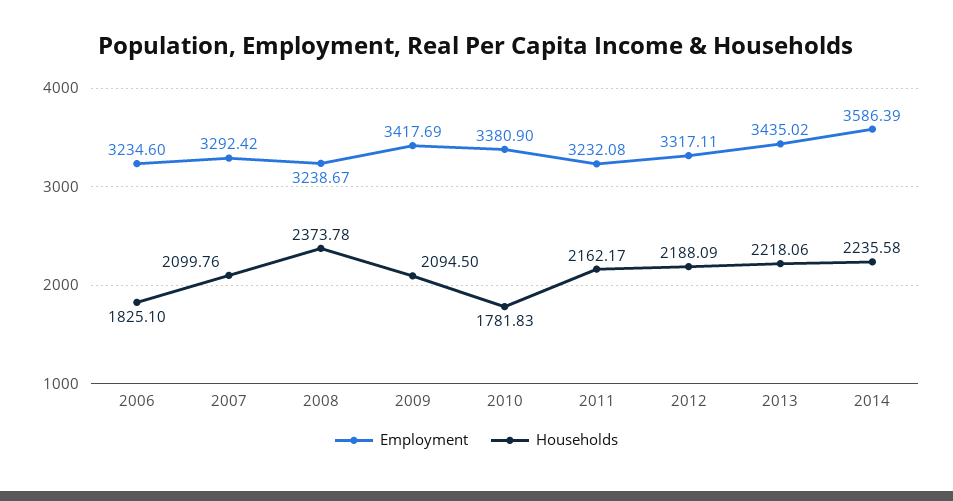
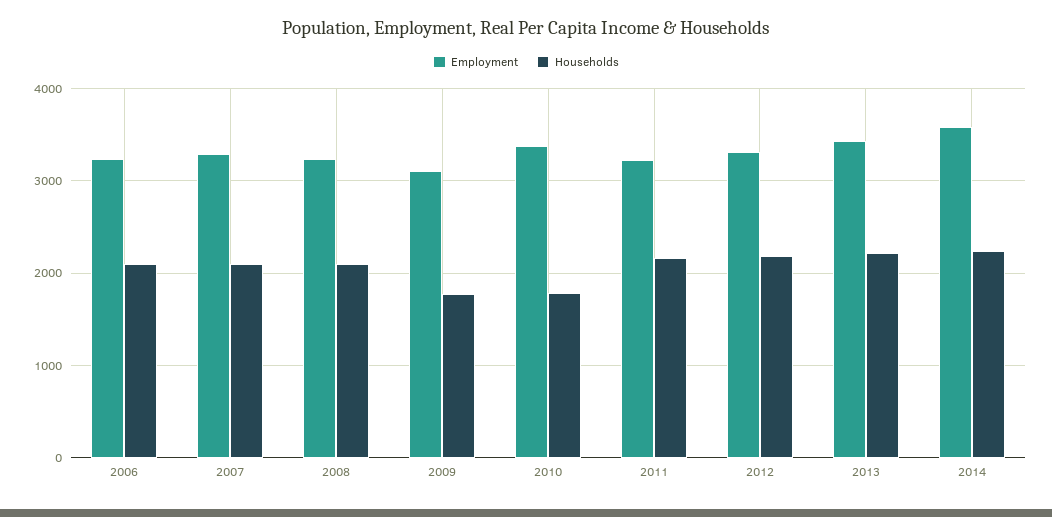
Households, 2006: 1825.1 -> 2100
Households, 2008: 2373.78 -> 2100
Employment, 2009: 3417.69 -> 3100
Households, 2009: 2094.5 -> 1800

